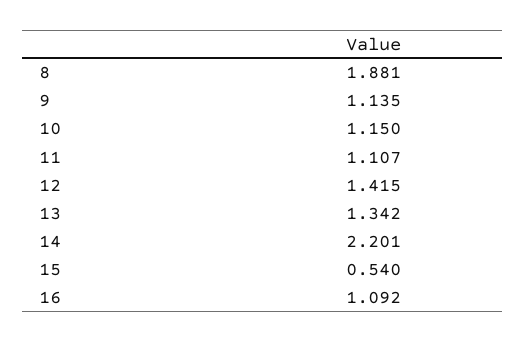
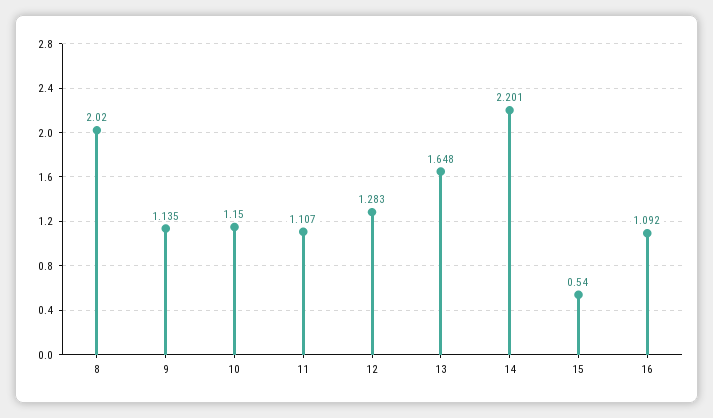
8: 1.881 -> 2.02
12: 1.415 -> 1.283
13: 1.342 -> 1.648

